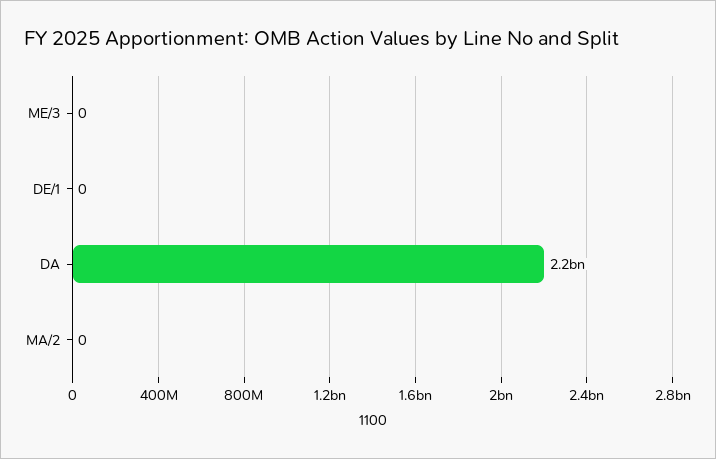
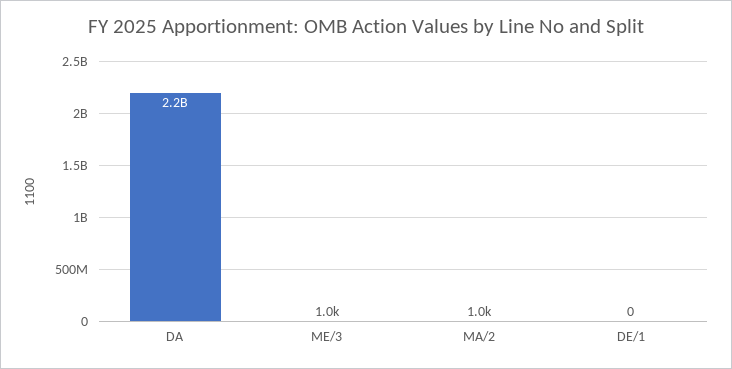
ME/3: 0 -> 1000
MA/2: 0 -> 1000

